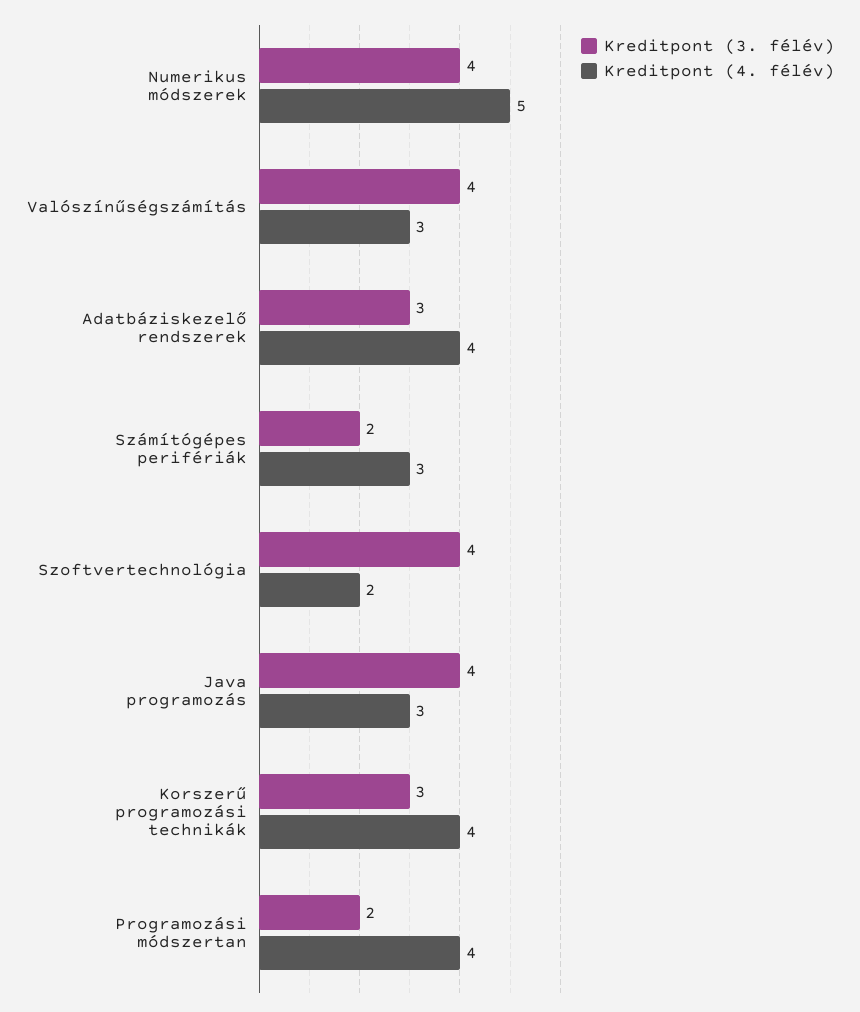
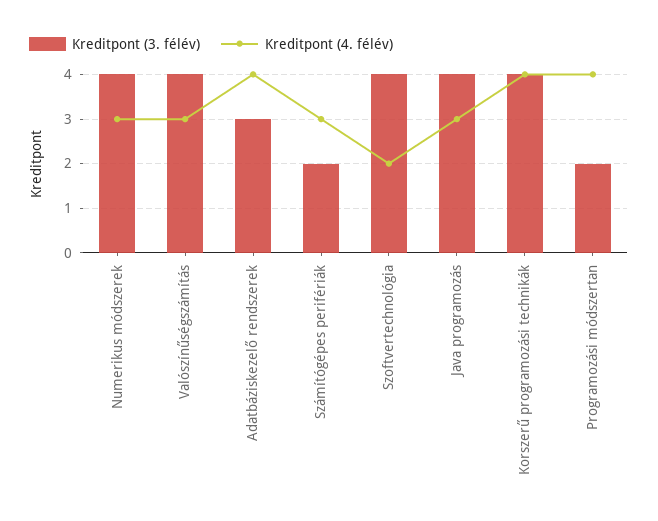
Kreditpont (4. félév), Numerikus módszerek: 5 -> 3
Kreditpont (3. félév), Korszerű programozási technikák: 3 -> 4

